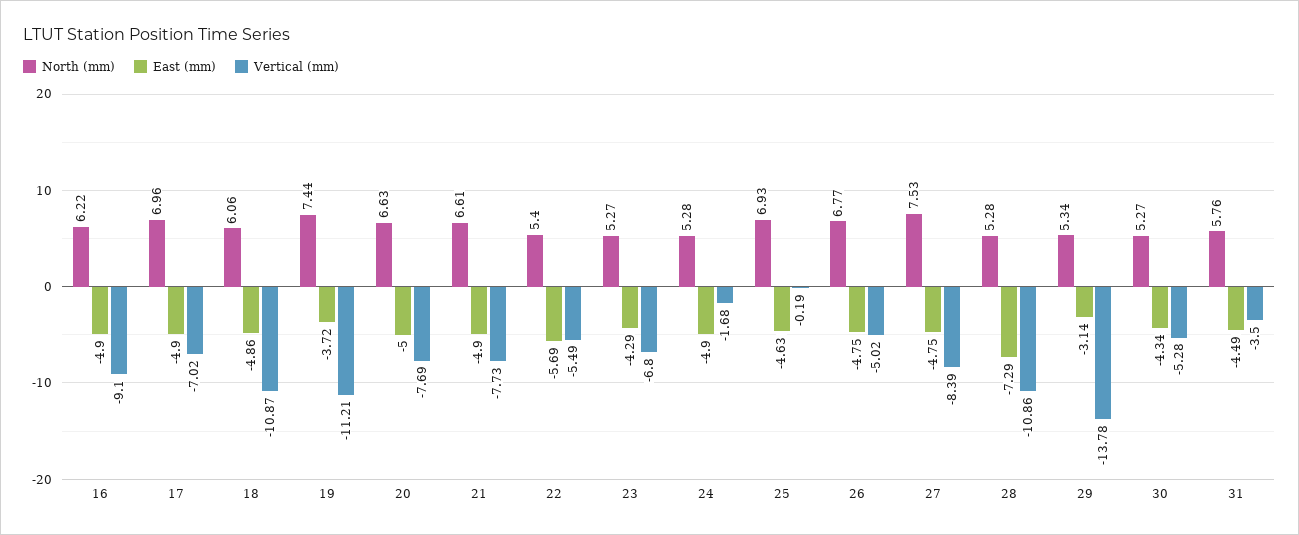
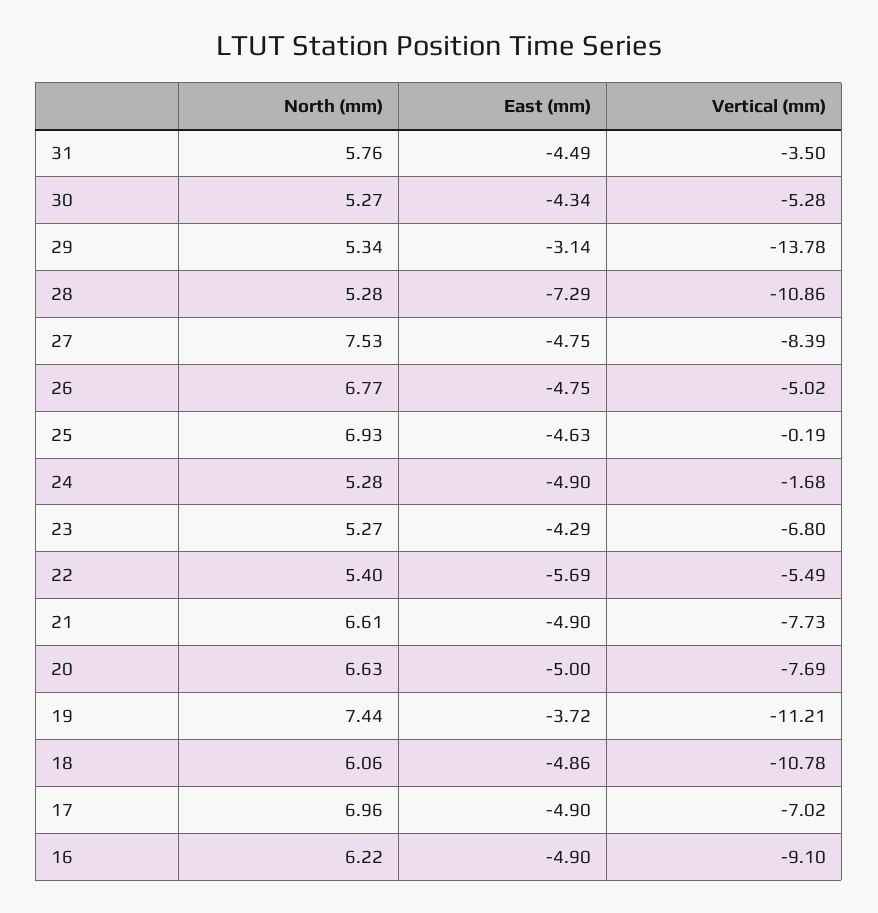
Vertical (mm), 18: -10.87 -> -10.78

